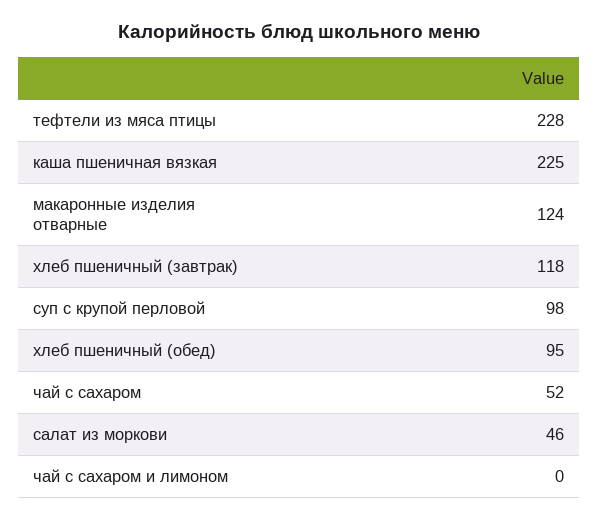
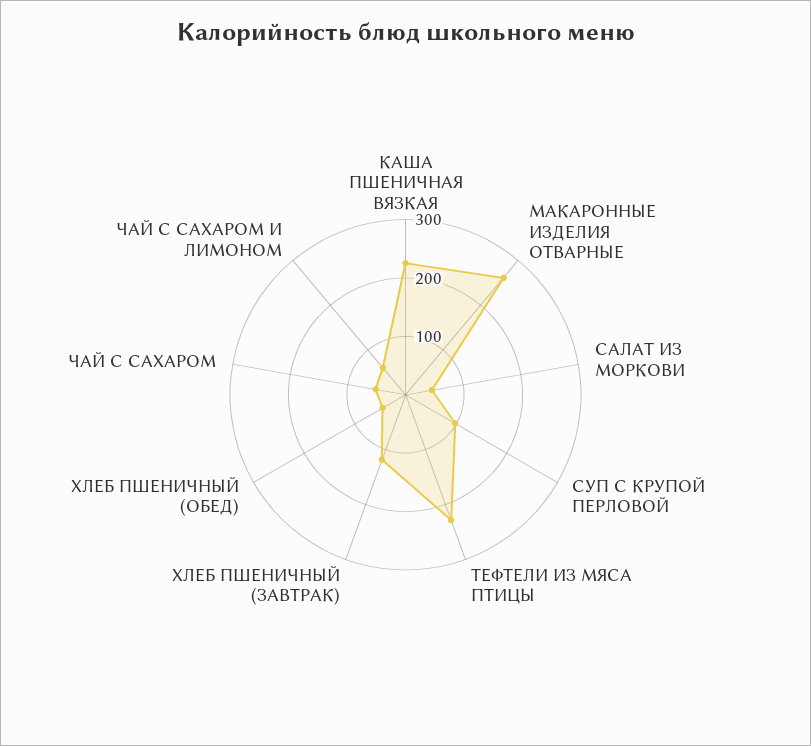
макаронные изделия отварные: 124 -> 260
хлеб пшеничный (обед): 95 -> 40
чай с сахаром и лимоном: 0 -> 60

